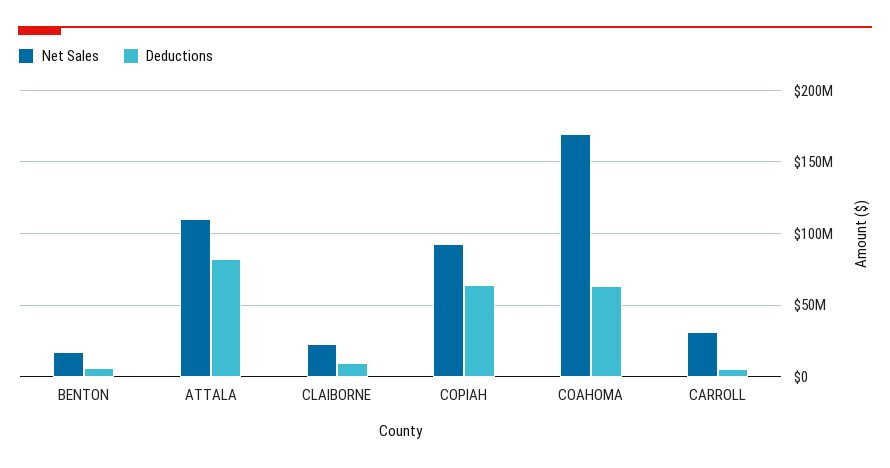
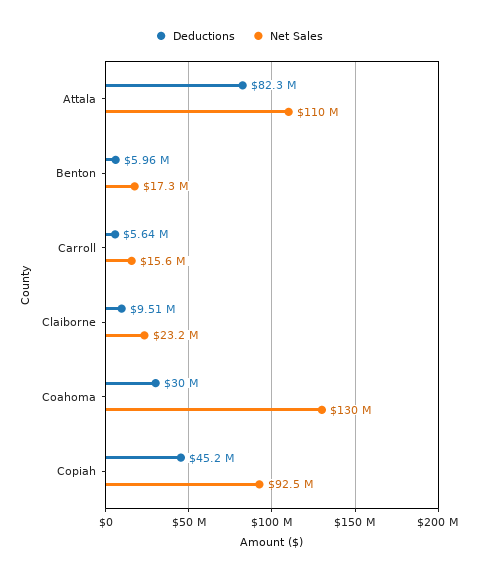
Deductions, COPIAH: 65000000 -> 45200000
Net Sales, COAHOMA: 170000000 -> 130000000
Deductions, COAHOMA: 65000000 -> 30000000
Net Sales, CARROLL: 30000000 -> 15600000

